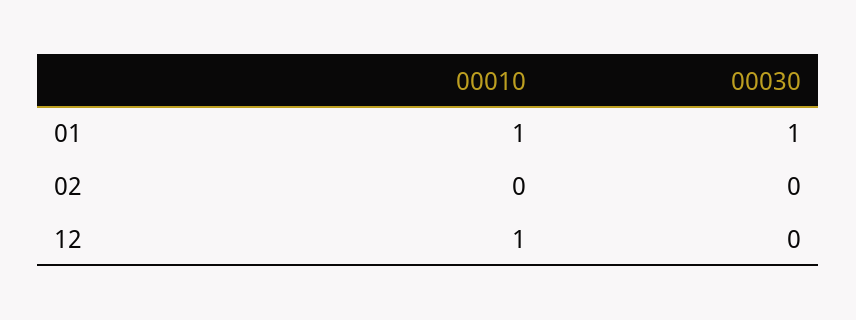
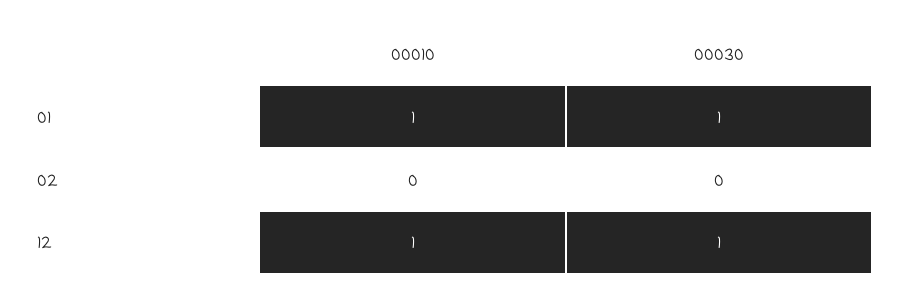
00030, 12: 0 -> 1

